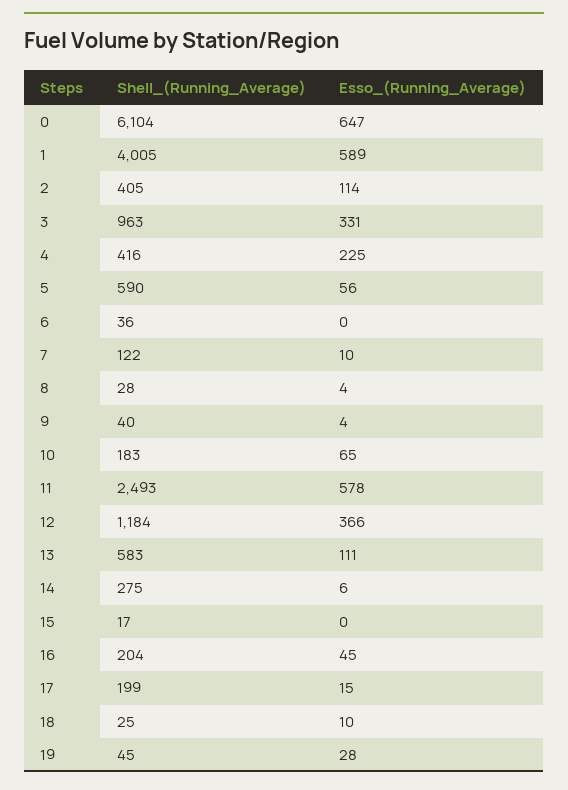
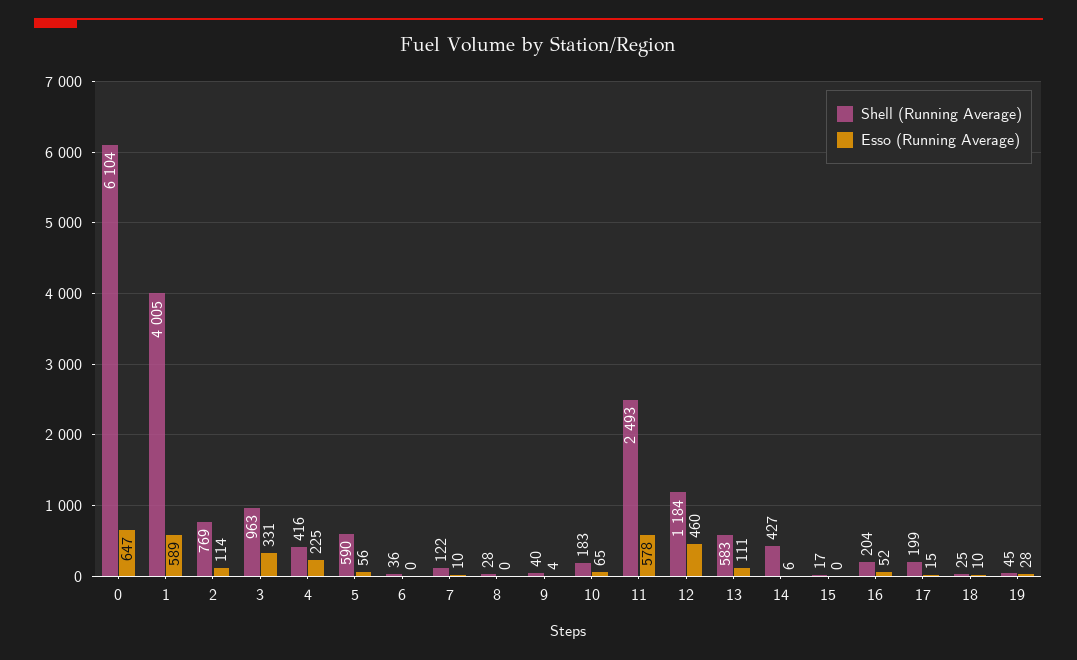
Shell_(Running_Average), 2: 405 -> 769
Esso_(Running_Average), 8: 4 -> 0
Esso_(Running_Average), 12: 366 -> 460
Shell_(Running_Average), 14: 275 -> 427
Esso_(Running_Average), 16: 45 -> 52

